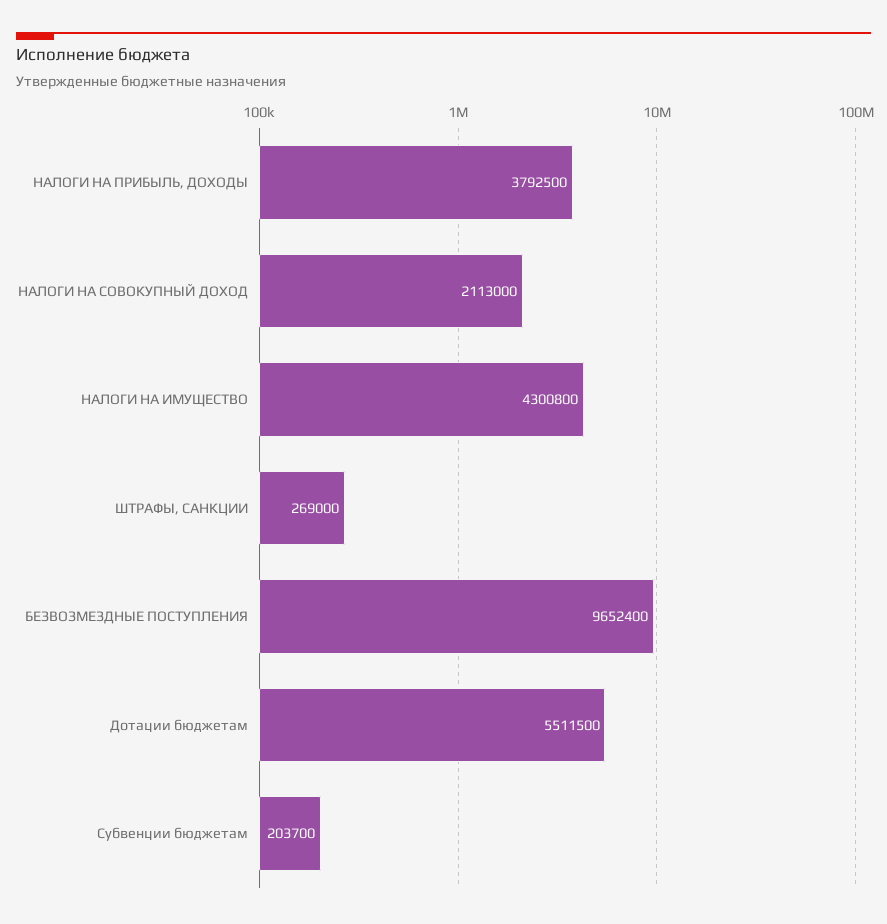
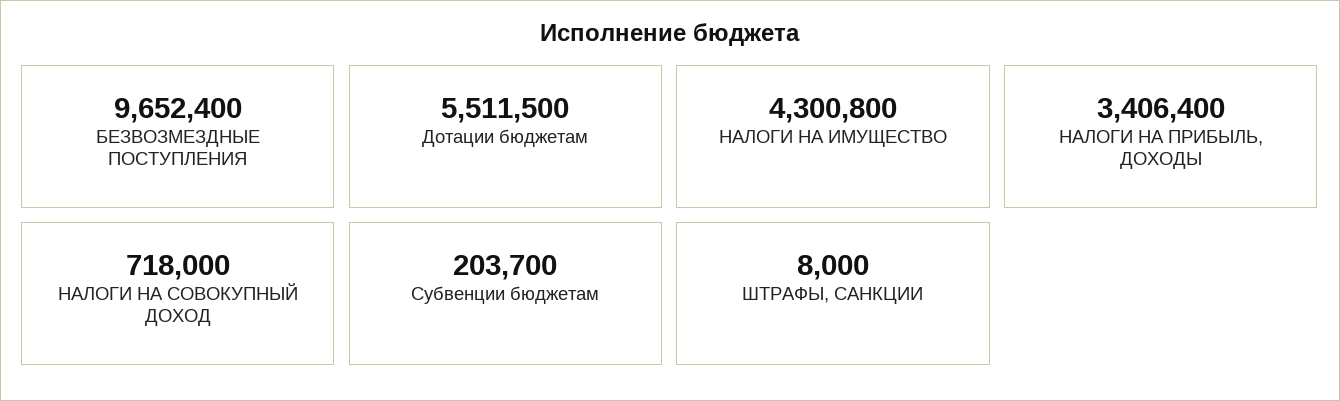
НАЛОГИ НА ПРИБЫЛЬ, ДОХОДЫ: 3792500 -> 3406400
НАЛОГИ НА СОВОКУПНЫЙ ДОХОД: 2113000 -> 718000
ШТРАФЫ, САНКЦИИ: 269000 -> 8000

